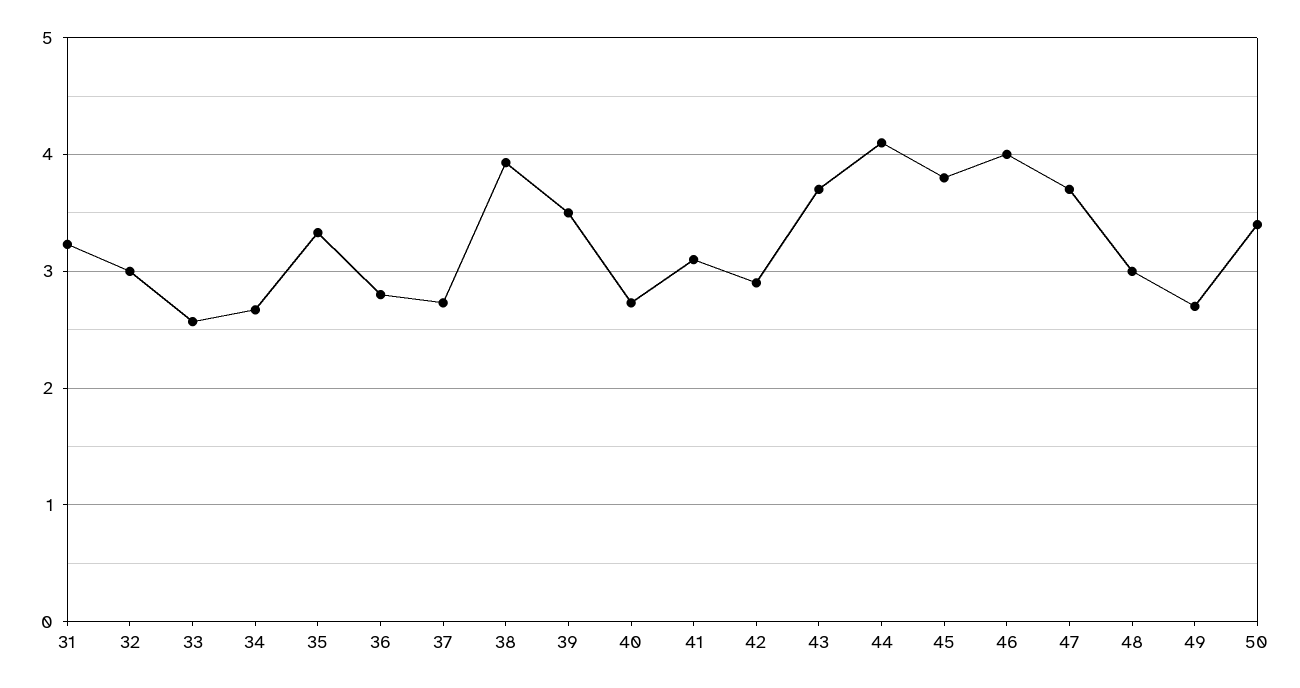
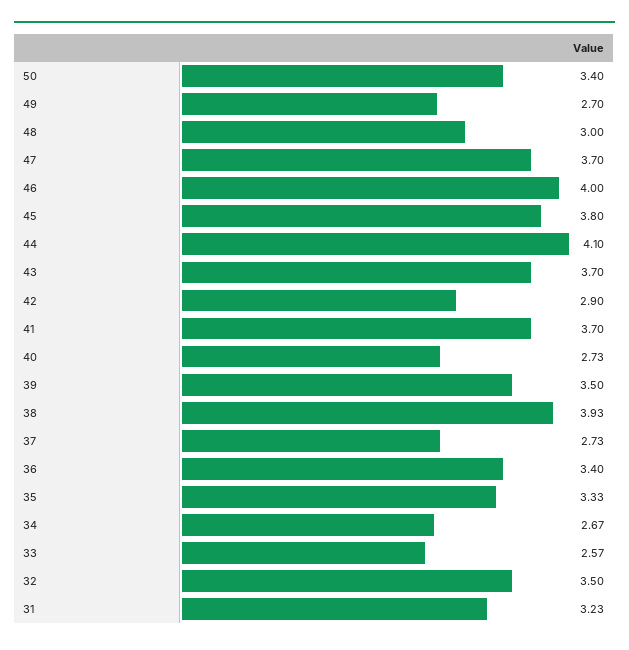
32: 3 -> 3.5
36: 2.8 -> 3.4
41: 3.1 -> 3.7

